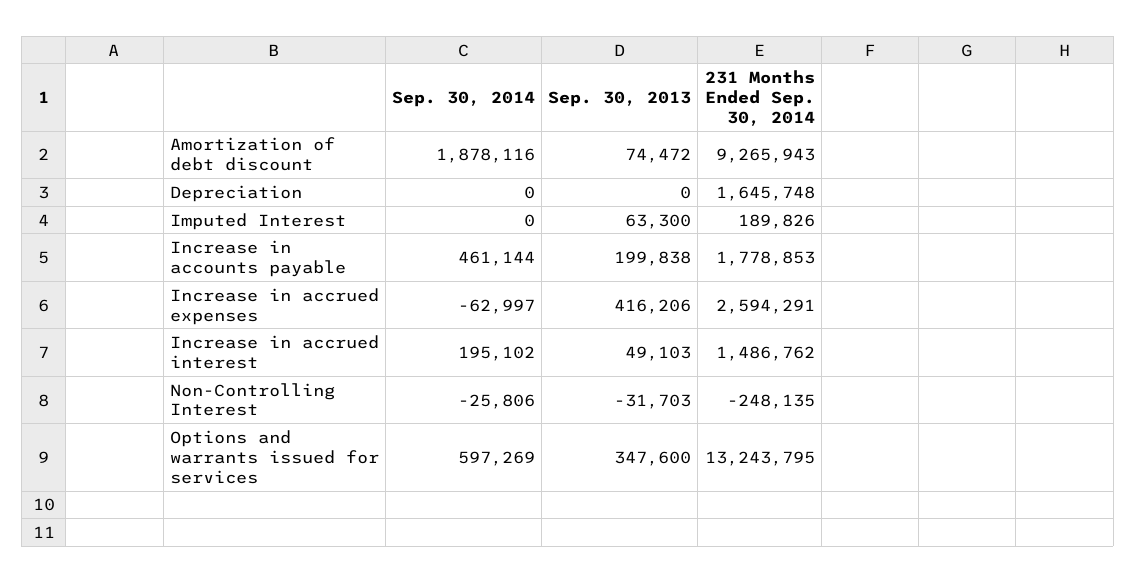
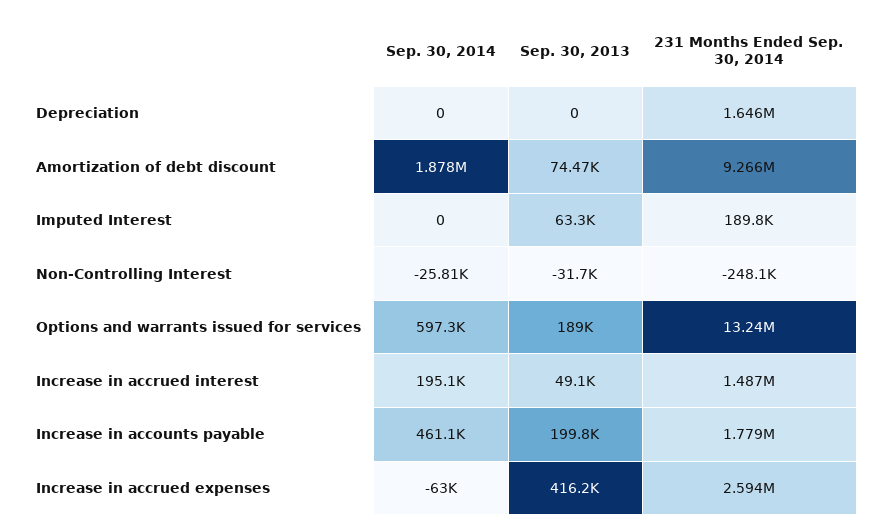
Sep. 30, 2013, Options and warrants issued for services: 347600 -> 189000

